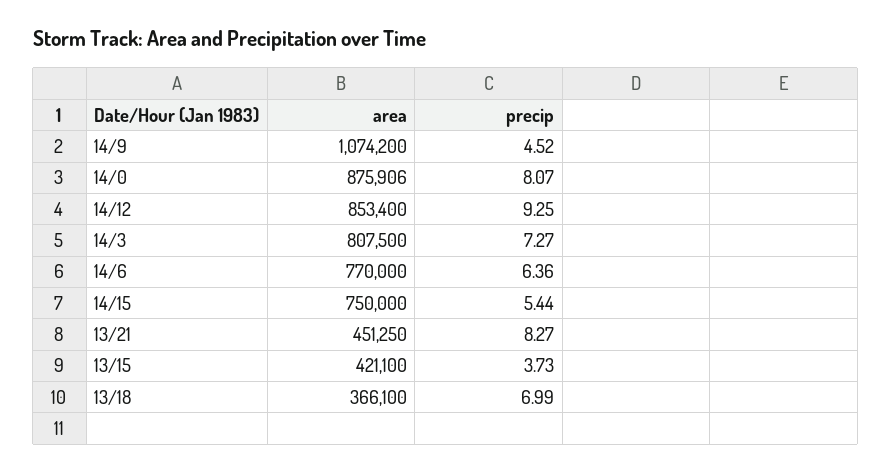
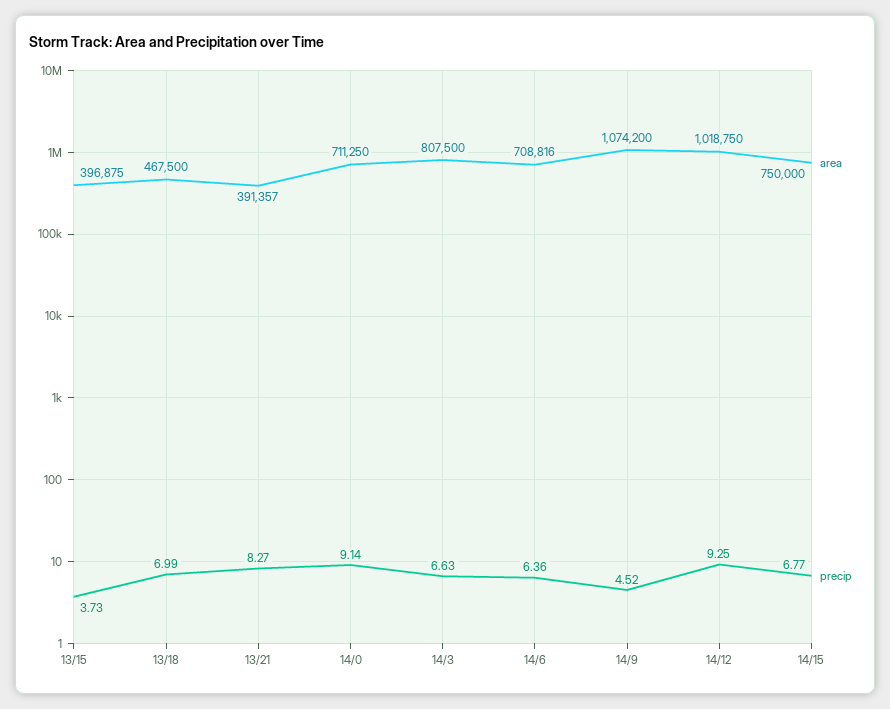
area, 14/0: 875906 -> 711250
precip, 14/0: 8.07 -> 9.14
area, 14/12: 853400 -> 1018750
precip, 14/3: 7.27 -> 6.63
area, 14/6: 770000 -> 708816
precip, 14/15: 5.44 -> 6.77
area, 13/21: 451250 -> 391357
area, 13/15: 421100 -> 396875
area, 13/18: 366100 -> 467500

